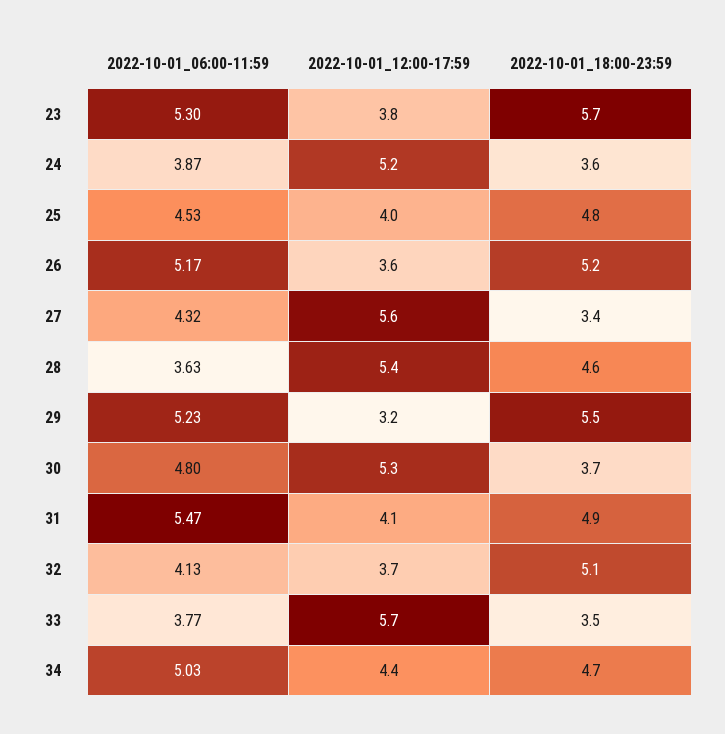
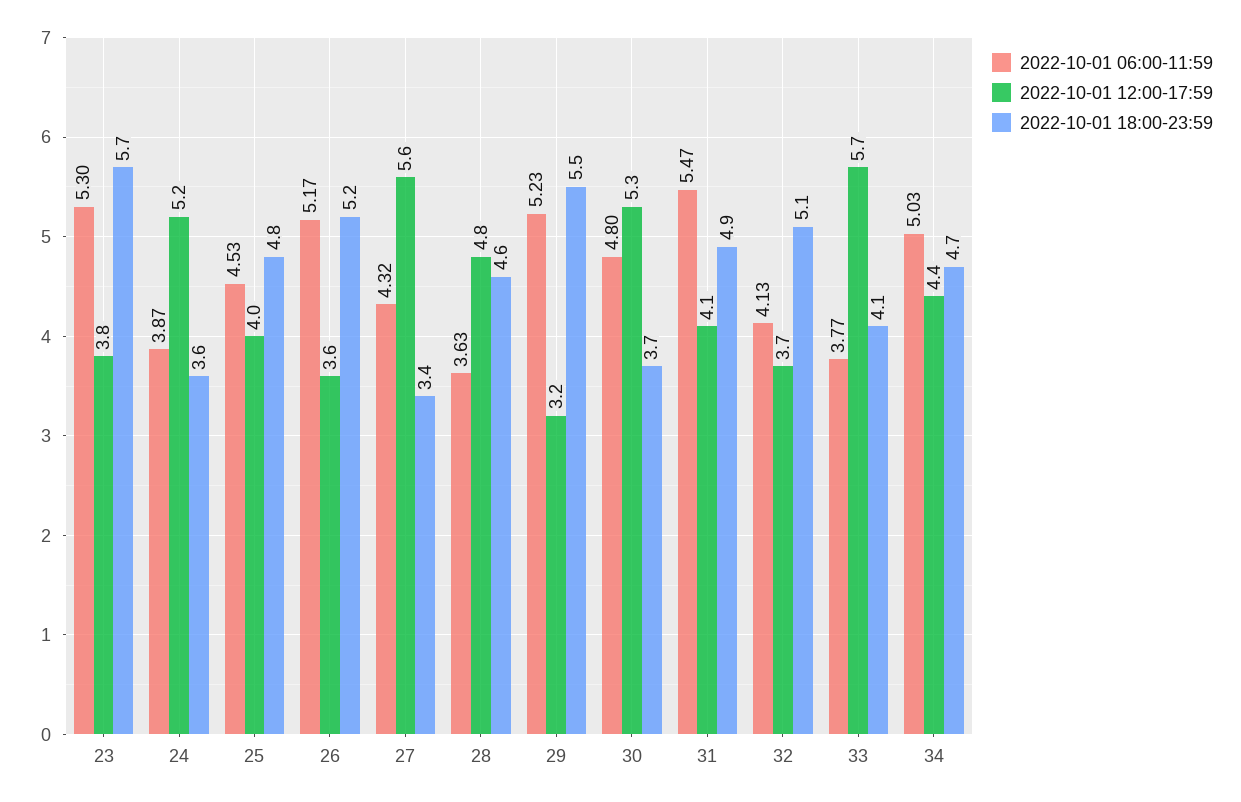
2022-10-01_12:00-17:59, 28: 5.4 -> 4.8
2022-10-01_18:00-23:59, 33: 3.5 -> 4.1

